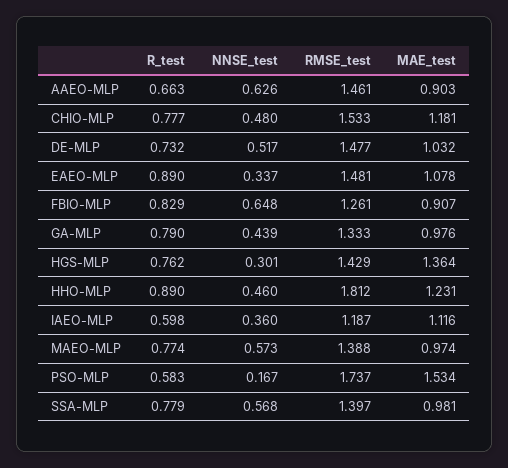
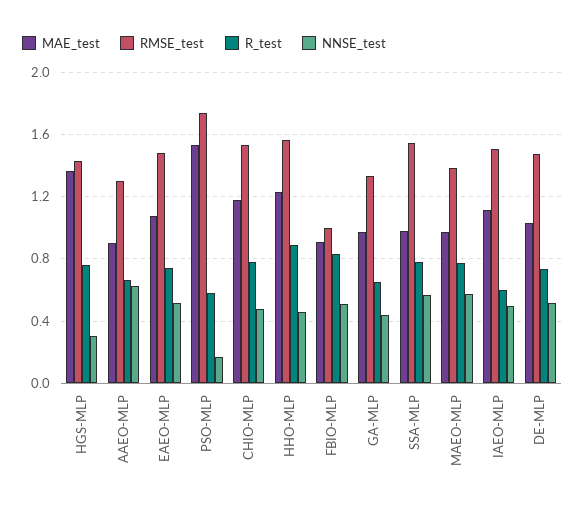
RMSE_test, AAEO-MLP: 1.461 -> 1.3
R_test, EAEO-MLP: 0.89 -> 0.75
NNSE_test, EAEO-MLP: 0.337 -> 0.5
NNSE_test, FBIO-MLP: 0.648 -> 0.5
RMSE_test, FBIO-MLP: 1.261 -> 1
R_test, GA-MLP: 0.79 -> 0.65
RMSE_test, HHO-MLP: 1.812 -> 1.55
NNSE_test, IAEO-MLP: 0.36 -> 0.5
RMSE_test, IAEO-MLP: 1.187 -> 1.5
RMSE_test, SSA-MLP: 1.397 -> 1.55

